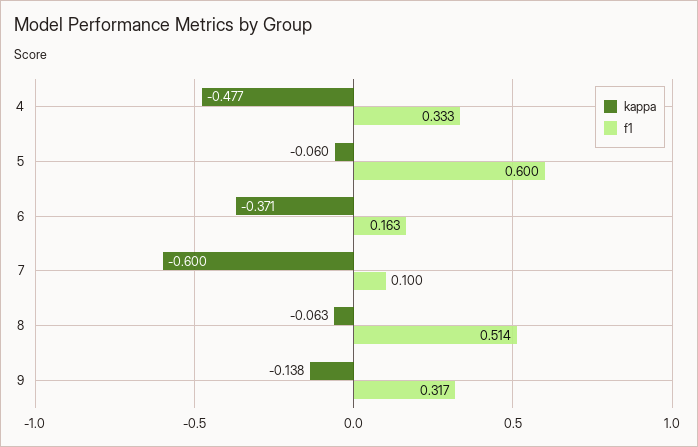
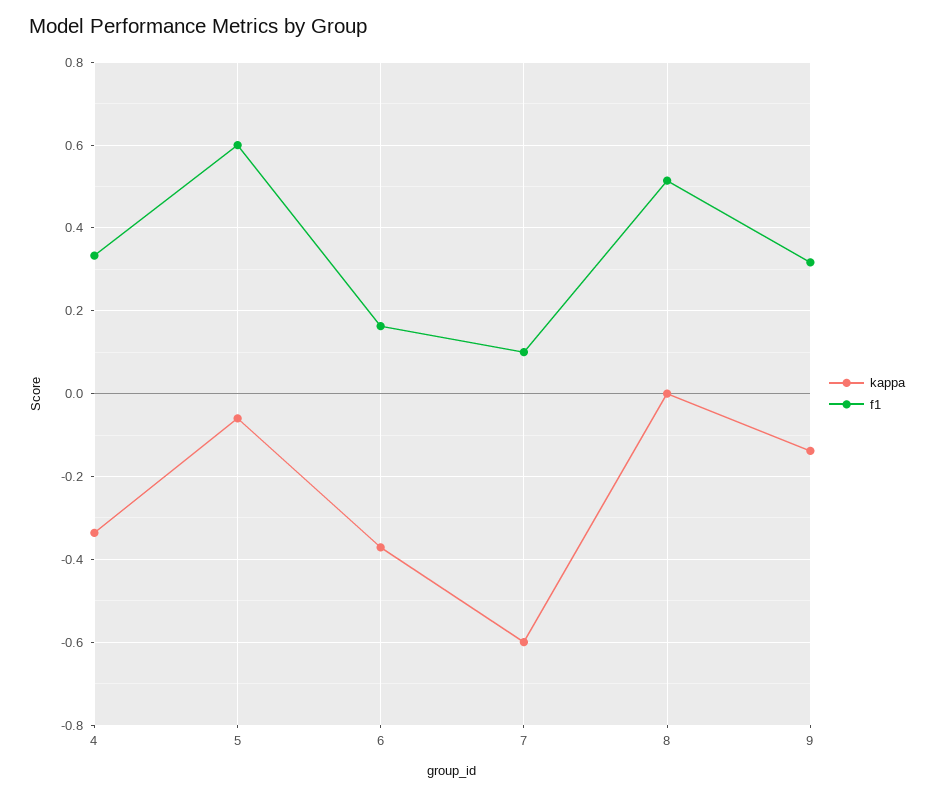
kappa, 4: -0.477 -> -0.34
kappa, 8: -0.063 -> 0

